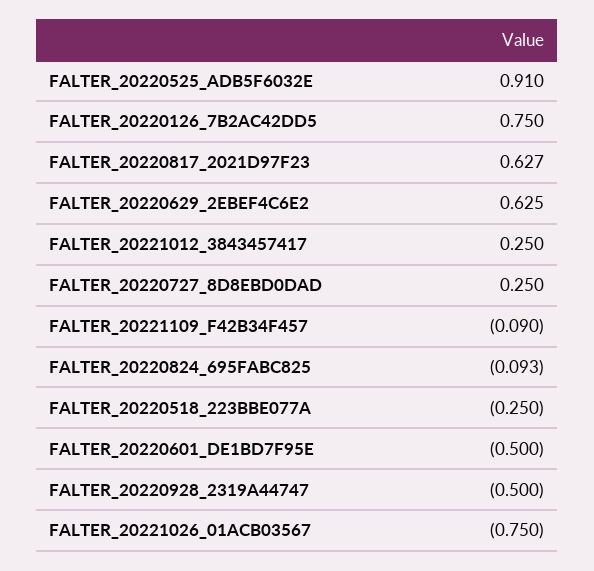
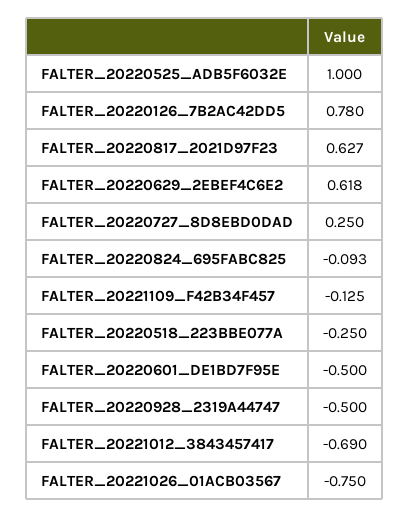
FALTER_20220525_ADB5F6032E: 0.91 -> 1
FALTER_20220126_7B2AC42DD5: 0.75 -> 0.78
FALTER_20220629_2EBEF4C6E2: 0.625 -> 0.618
FALTER_20221012_3843457417: 0.25 -> -0.69
FALTER_20221109_F42B34F457: -0.09 -> -0.125

